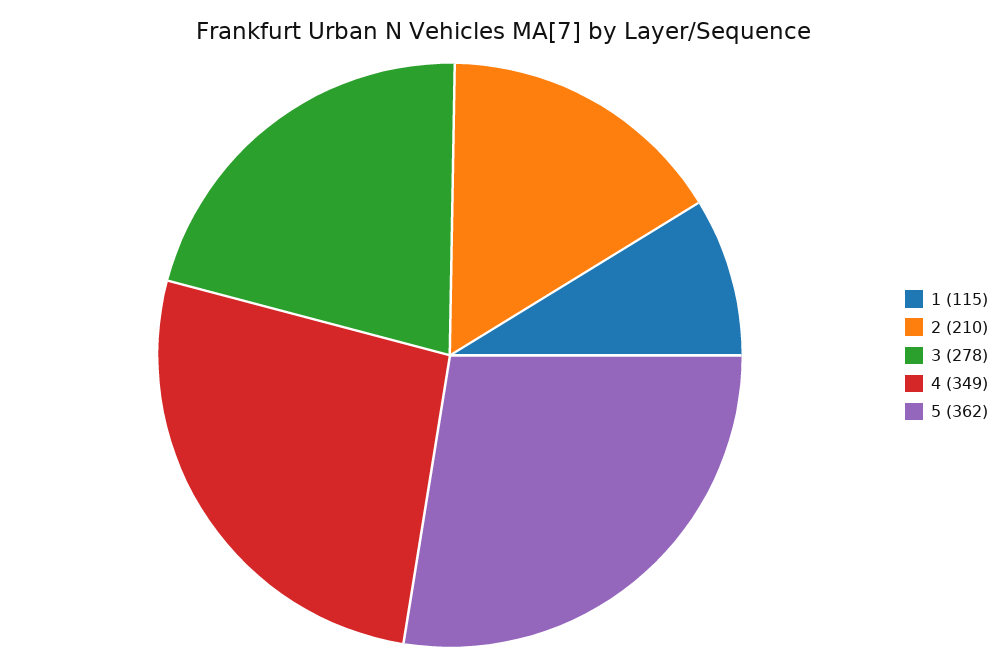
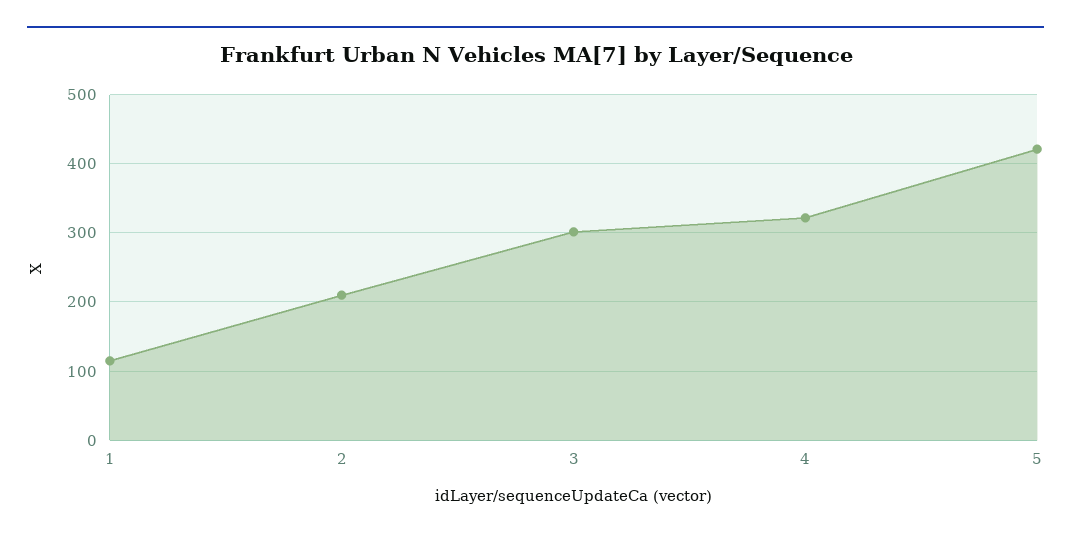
3: 278 -> 300
4: 349 -> 320
5: 362 -> 420

